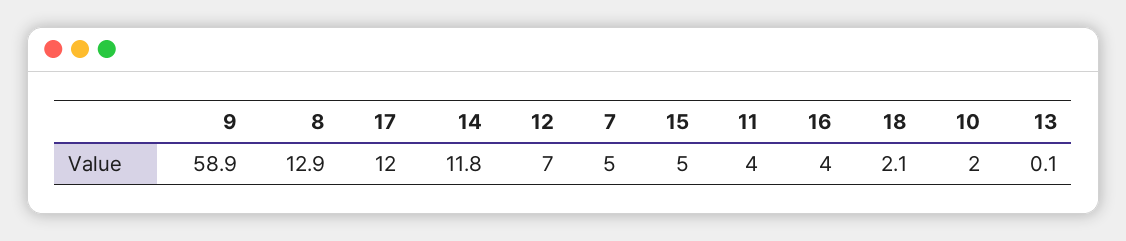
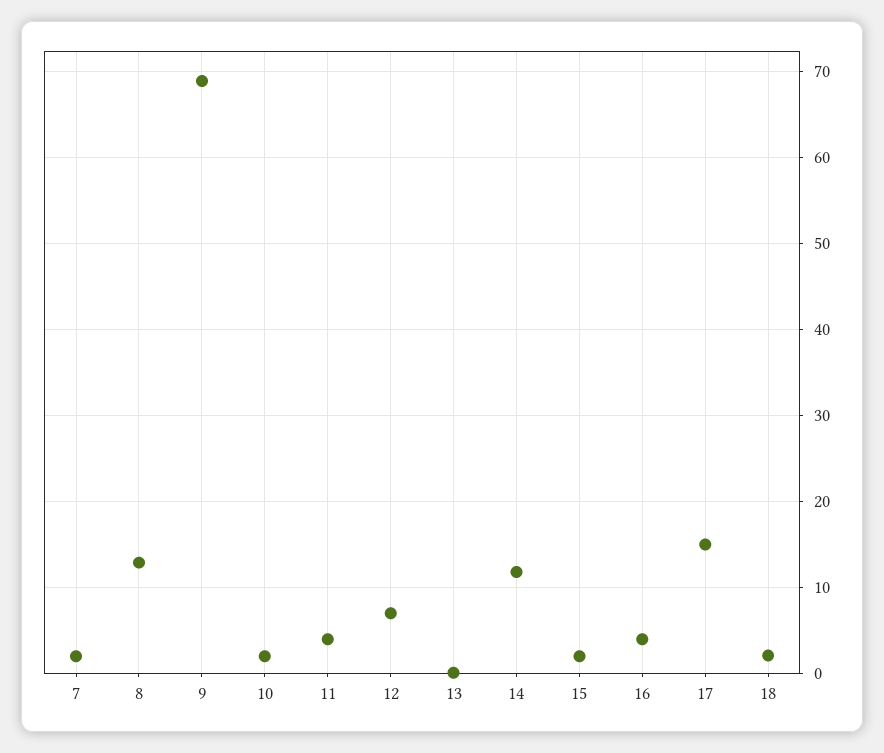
9: 58.9 -> 69
17: 12 -> 15
7: 5 -> 2
15: 5 -> 2

